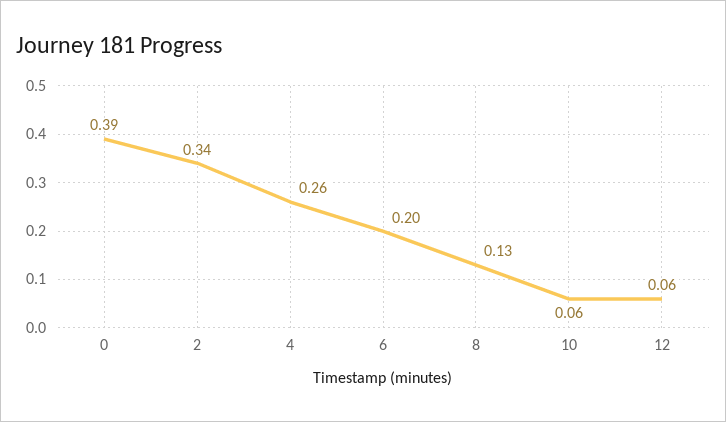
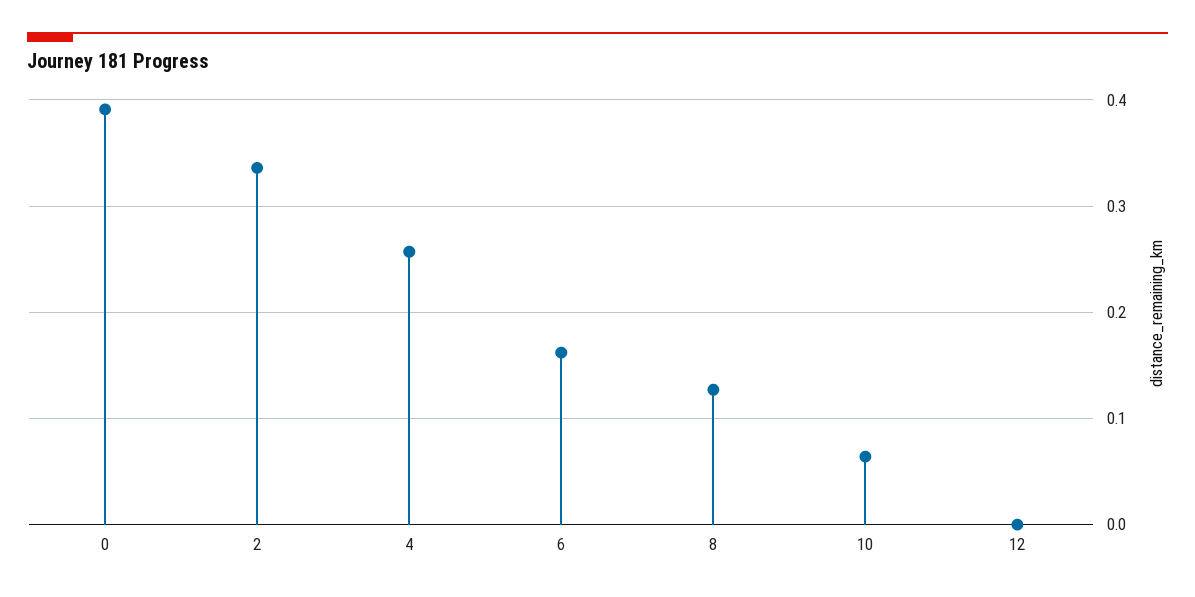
6: 0.2 -> 0.16
12: 0.06 -> 0

